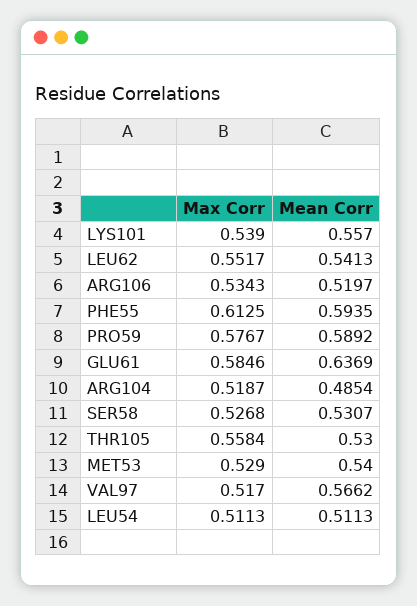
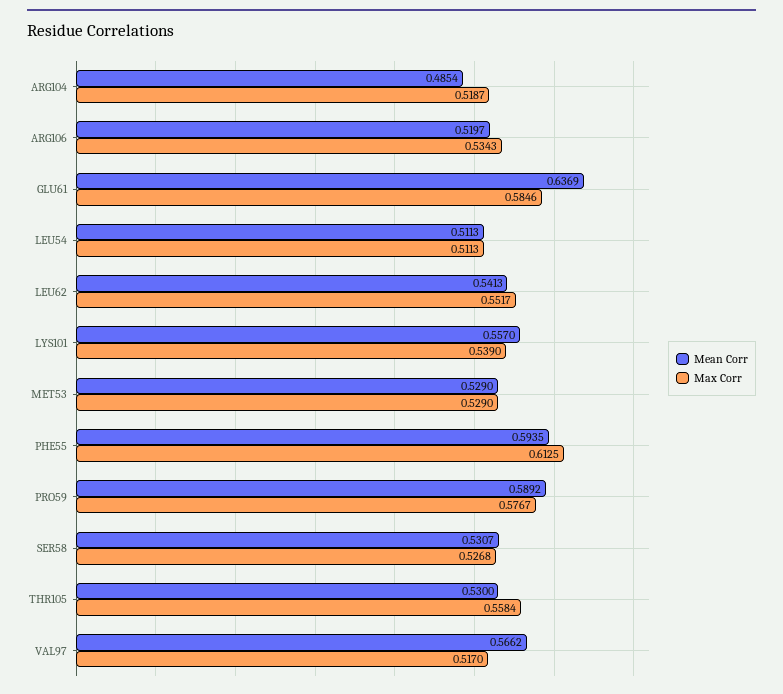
Mean Corr, MET53: 0.54 -> 0.529

